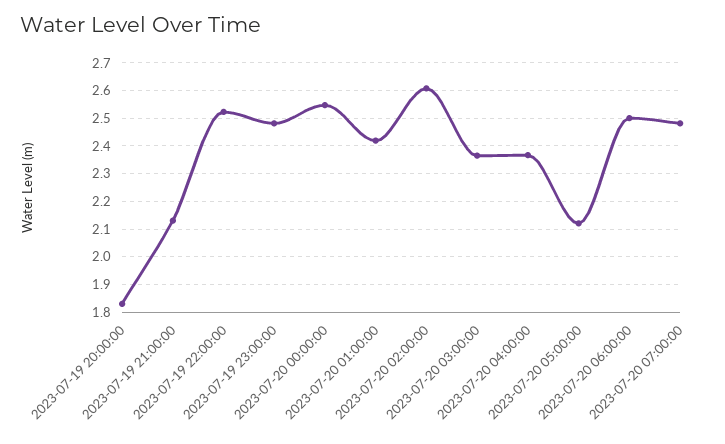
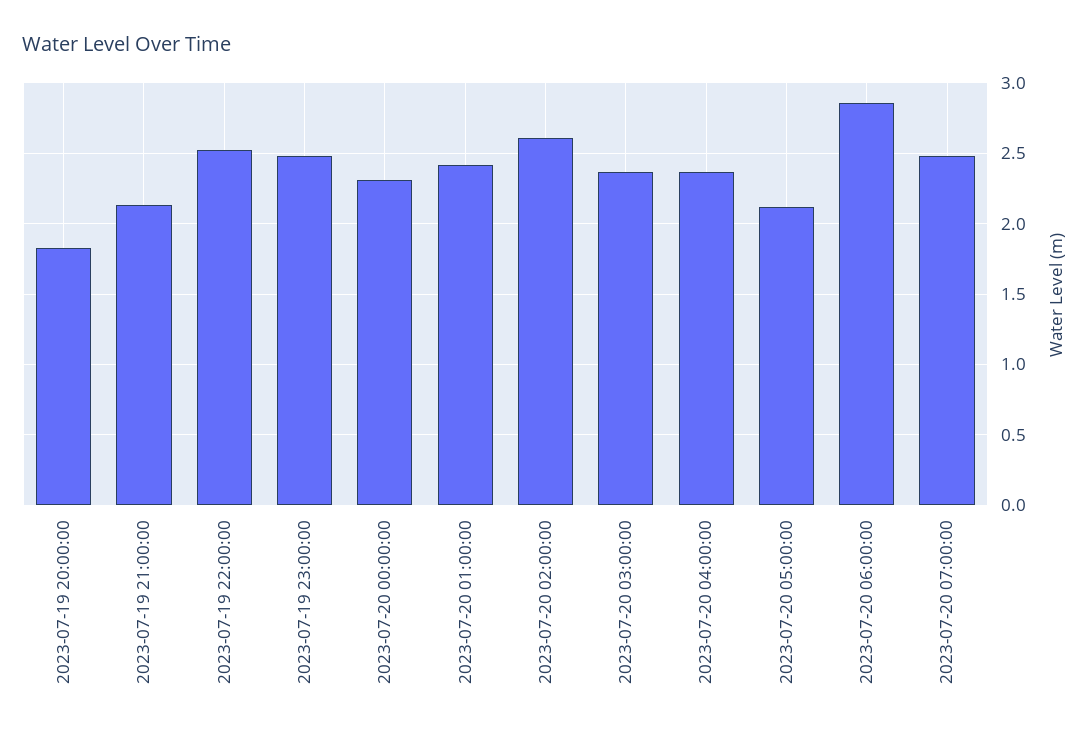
2023-07-20 00:00:00: 2.55 -> 2.3
2023-07-20 06:00:00: 2.5 -> 2.85

